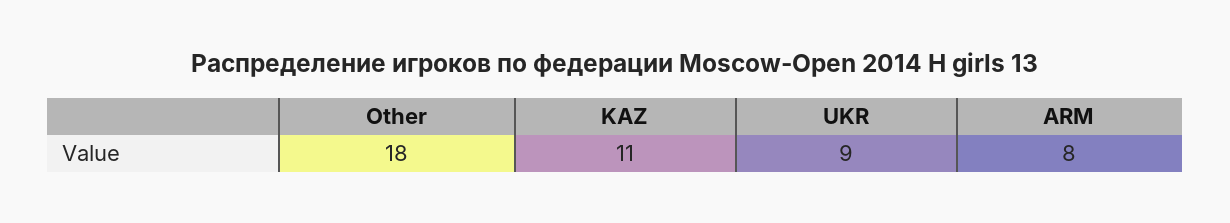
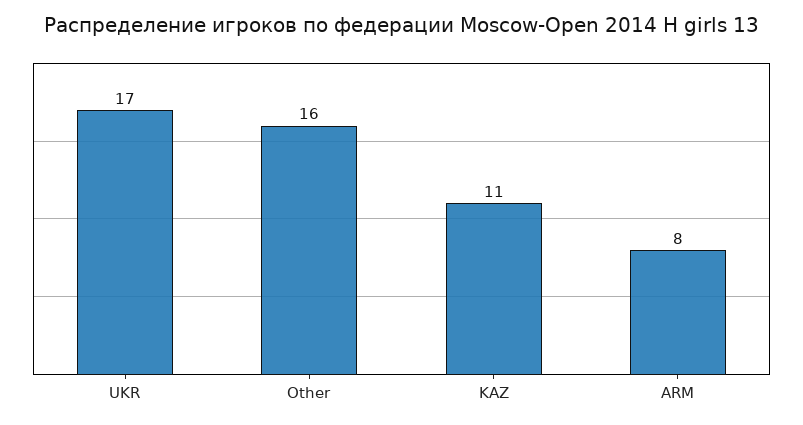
Other: 18 -> 16
UKR: 9 -> 17

